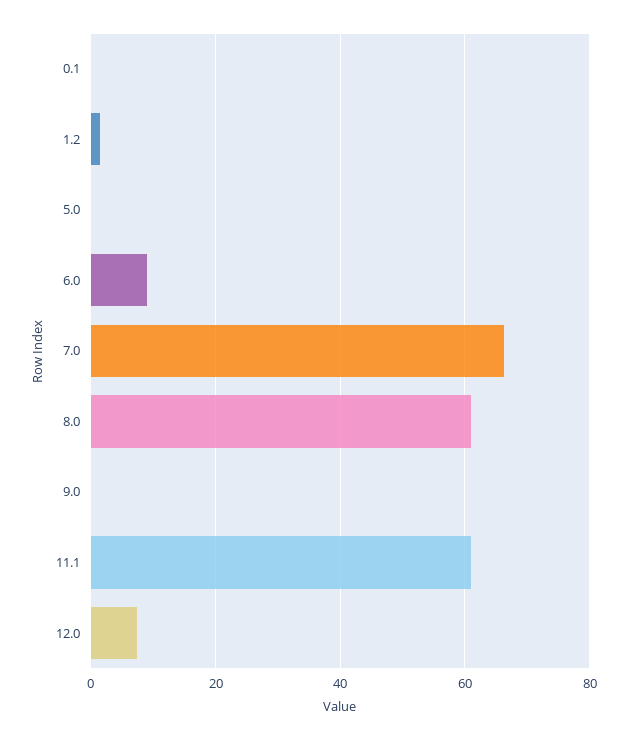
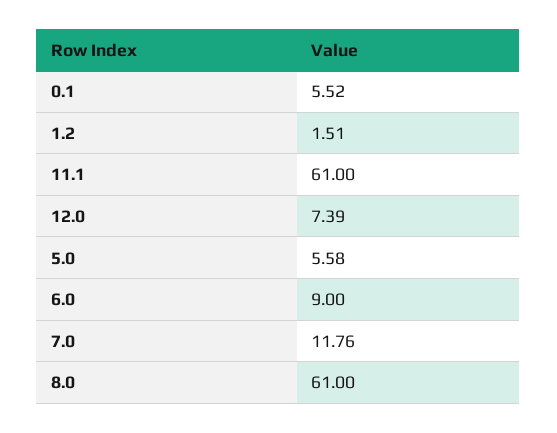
0.1: 0 -> 5.52
5.0: 0 -> 5.58
7.0: 66 -> 11.76
9.0: 0 -> none

